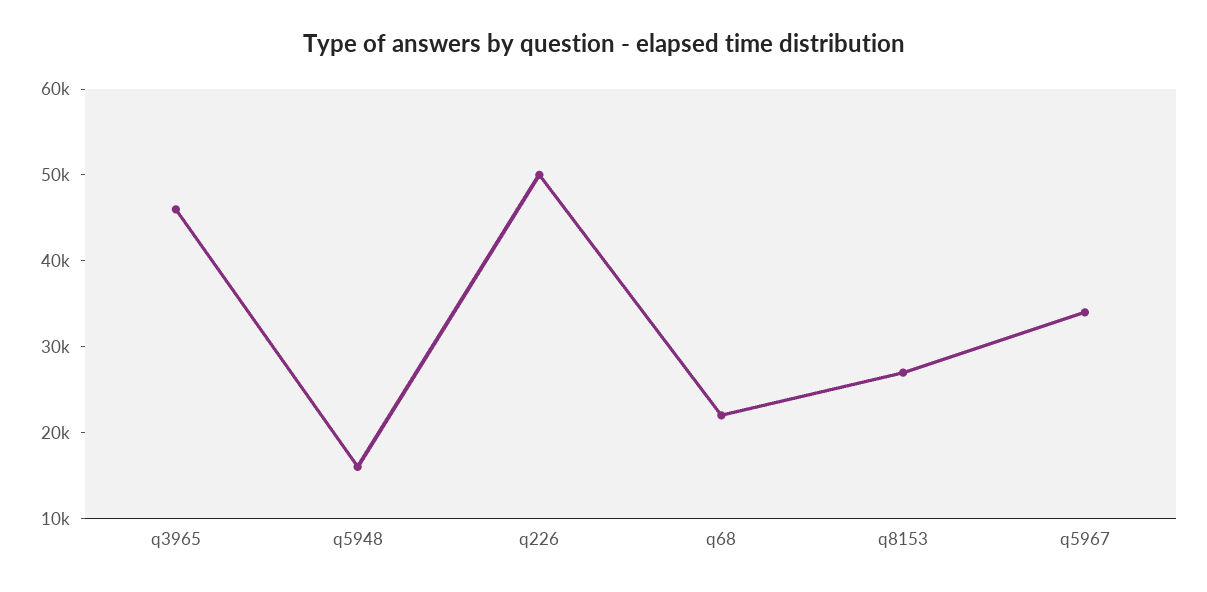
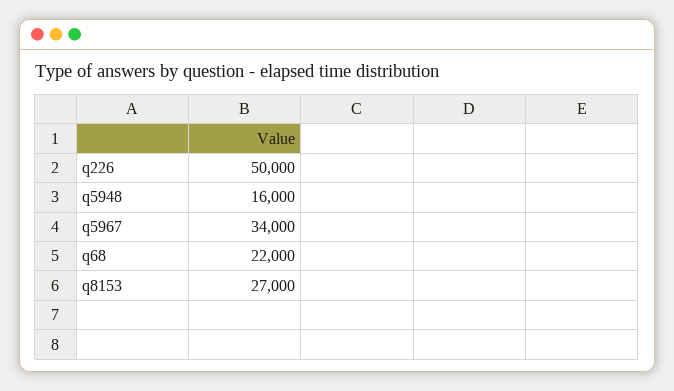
q3965: 46000 -> none

